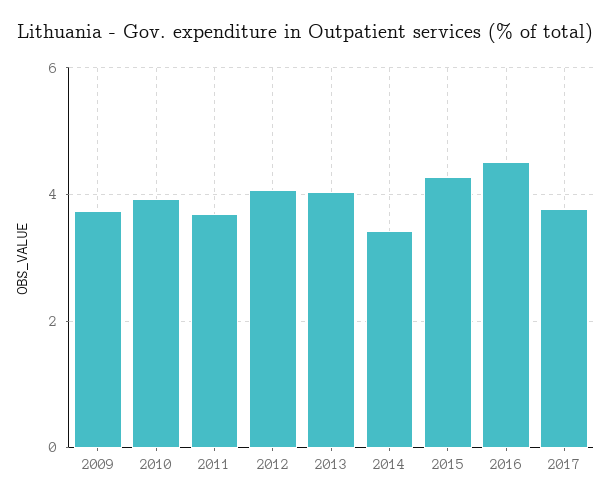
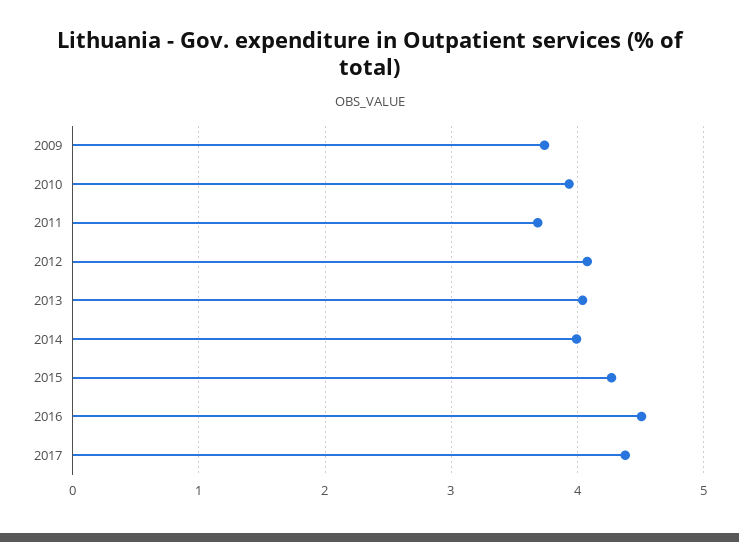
2014: 3.4 -> 4
2017: 3.8 -> 4.4

